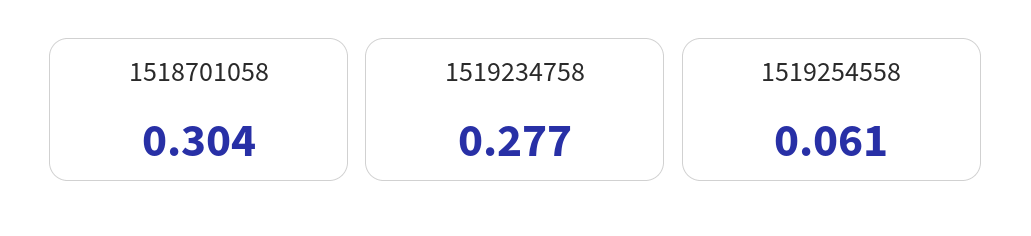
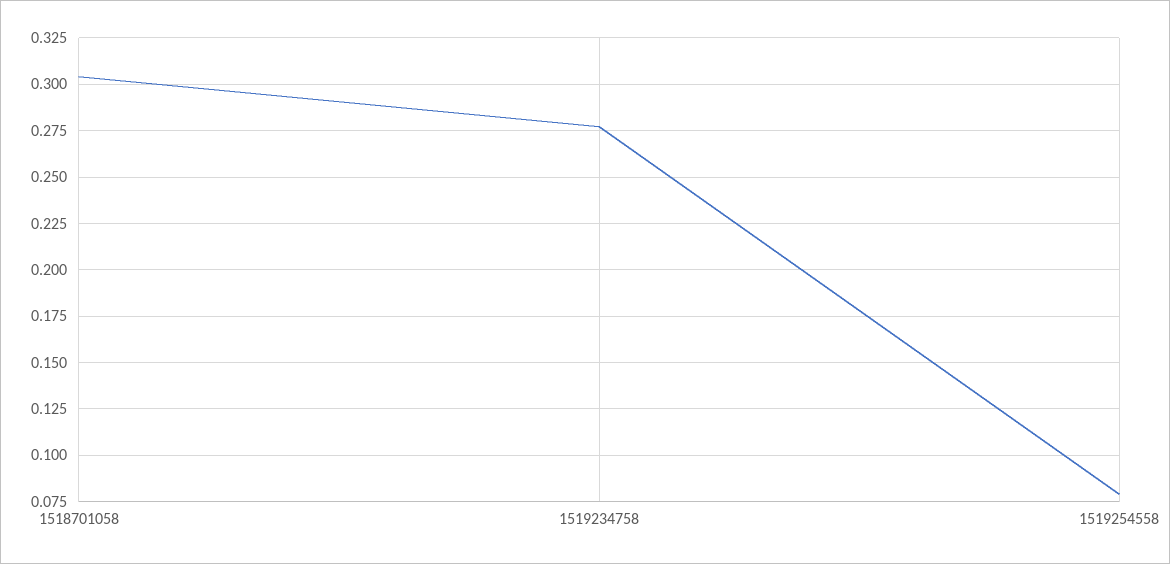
1519254558: 0.061 -> 0.08

